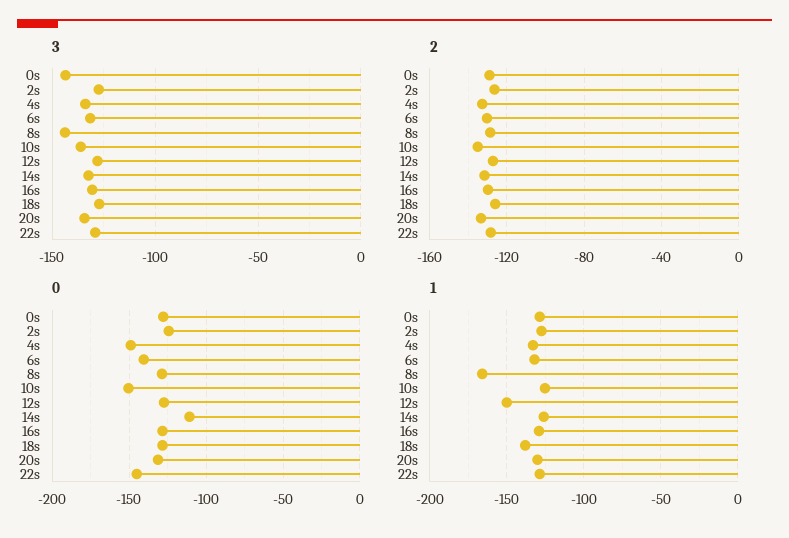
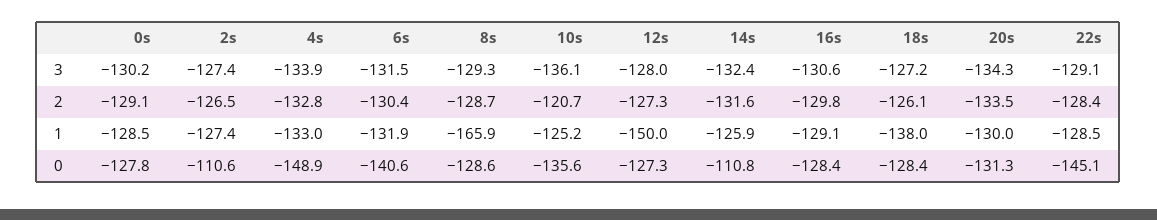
3, 0s: -145 -> -130.2
3, 8s: -145 -> -129.3
2, 10s: -135 -> -120.7
0, 2s: -125 -> -110.6
0, 10s: -150 -> -135.6

